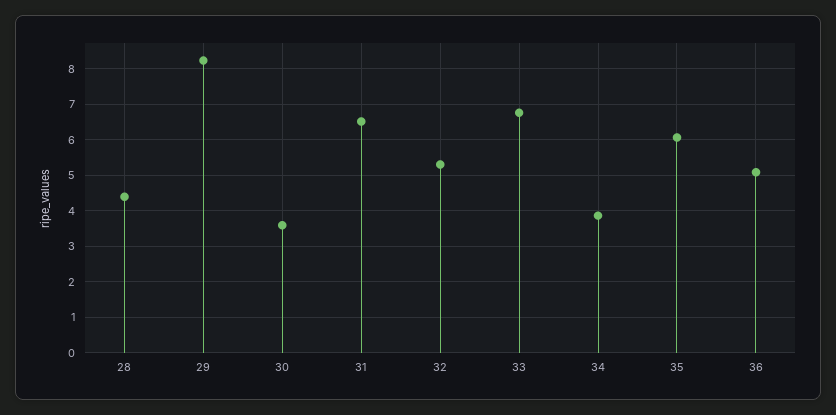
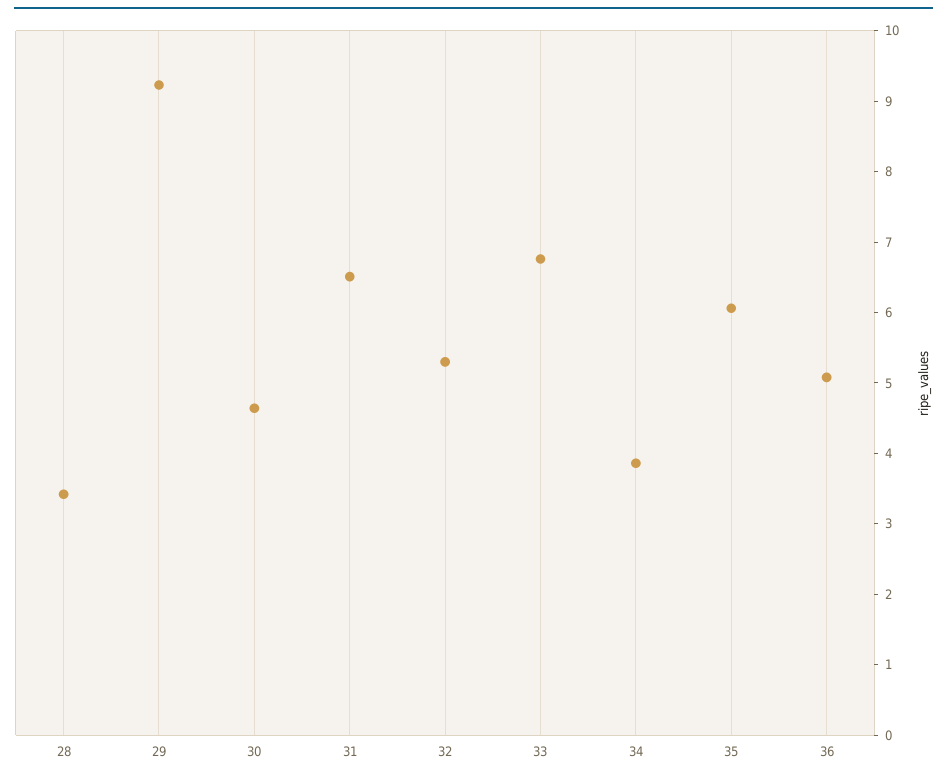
28: 4.4 -> 3.4
29: 8.2 -> 9.2
30: 3.6 -> 4.6

